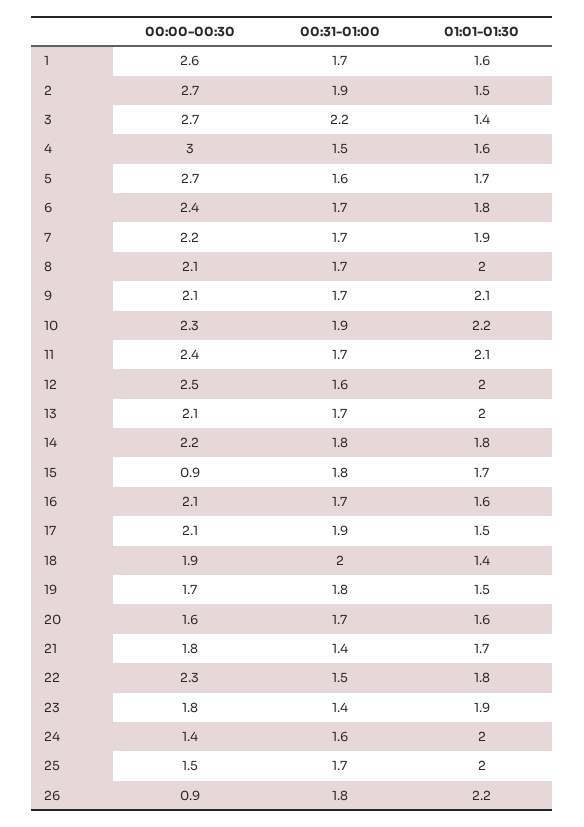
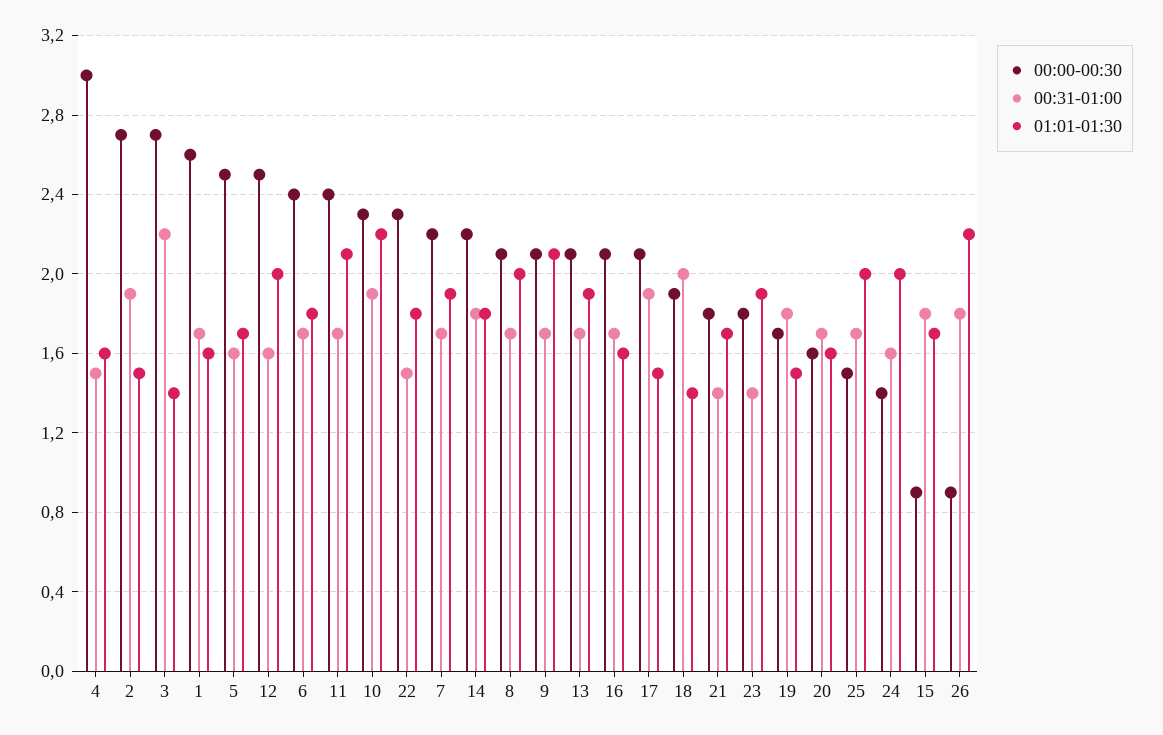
00:00-00:30, 5: 2.7 -> 2.5
01:01-01:30, 13: 2 -> 1.9

